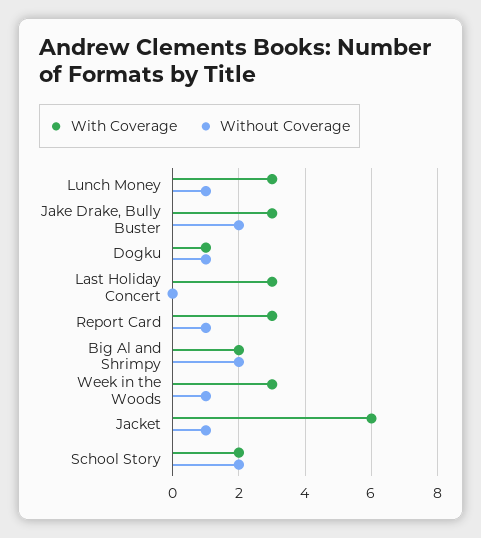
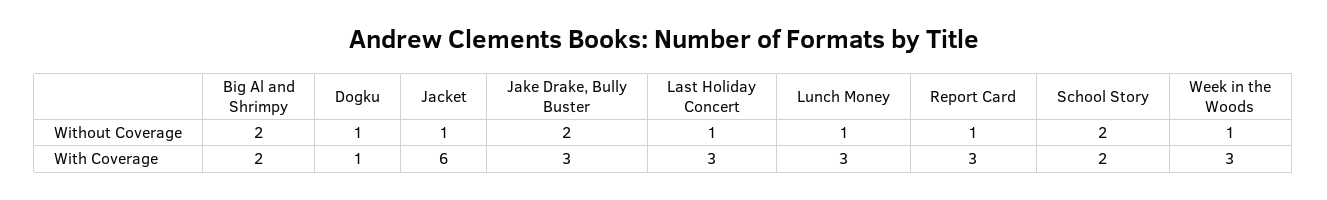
Without Coverage, Last Holiday Concert: 0 -> 1

